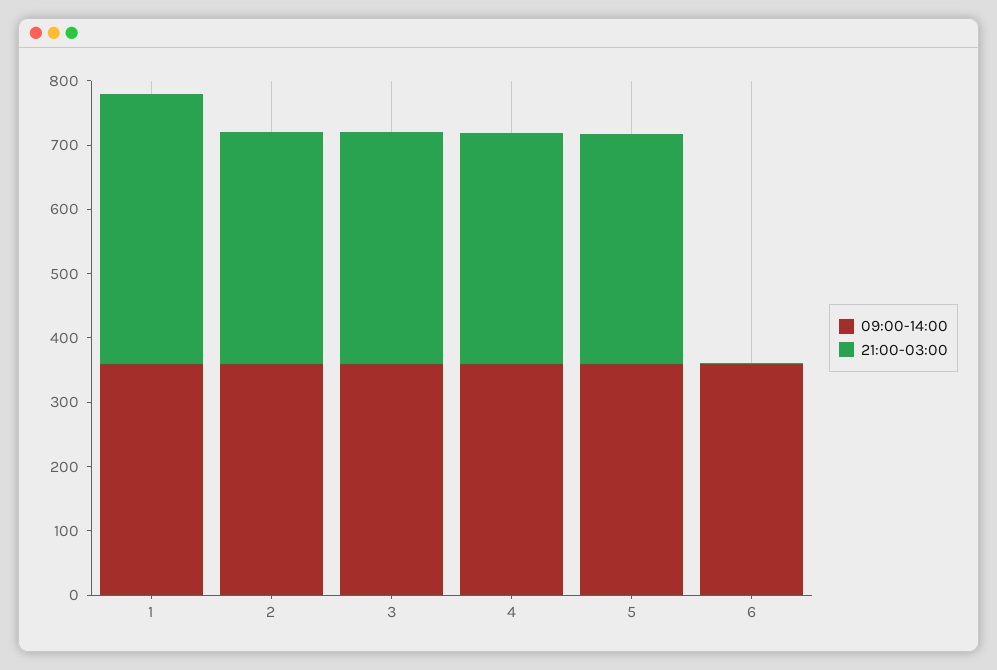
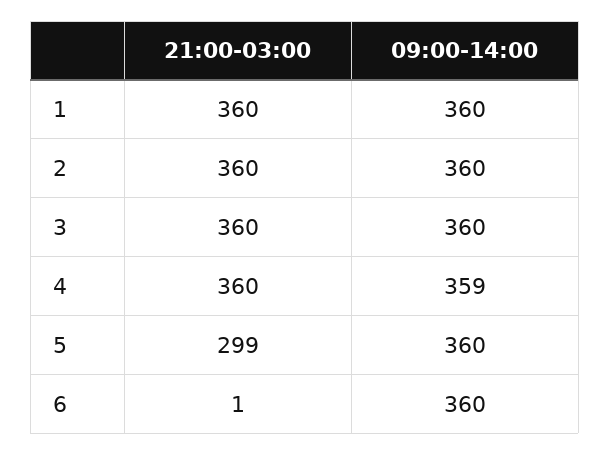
21:00-03:00, 1: 420 -> 360
21:00-03:00, 5: 360 -> 299

